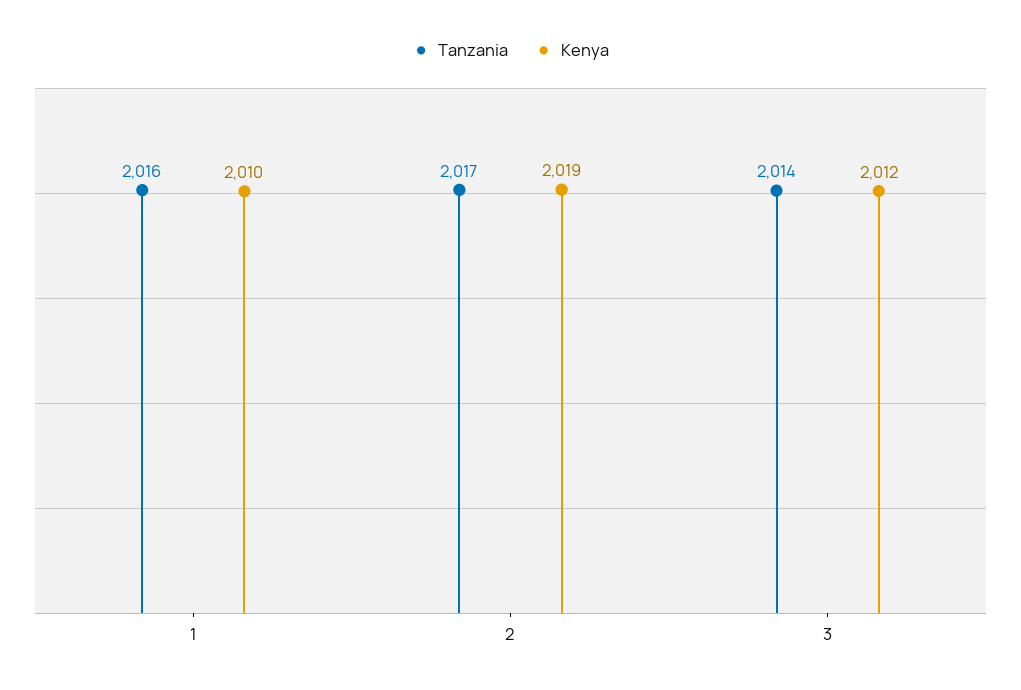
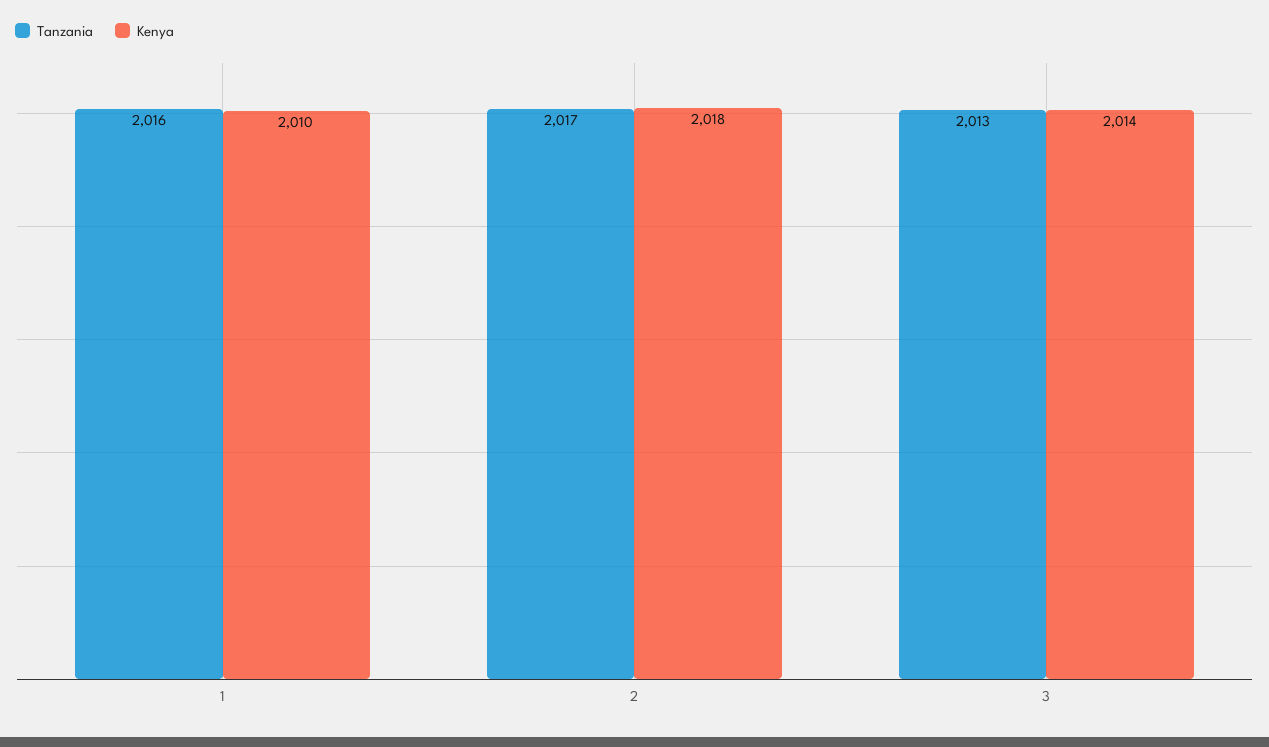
Kenya, 2: 2019 -> 2018
Tanzania, 3: 2014 -> 2013
Kenya, 3: 2012 -> 2014

